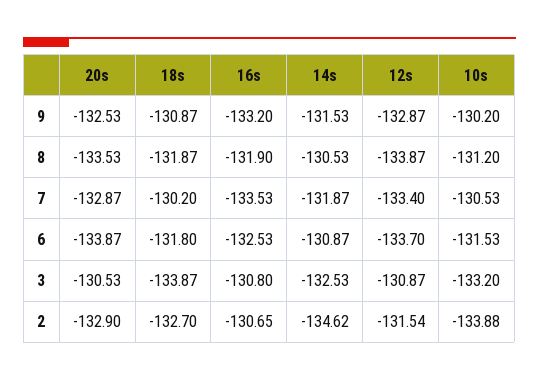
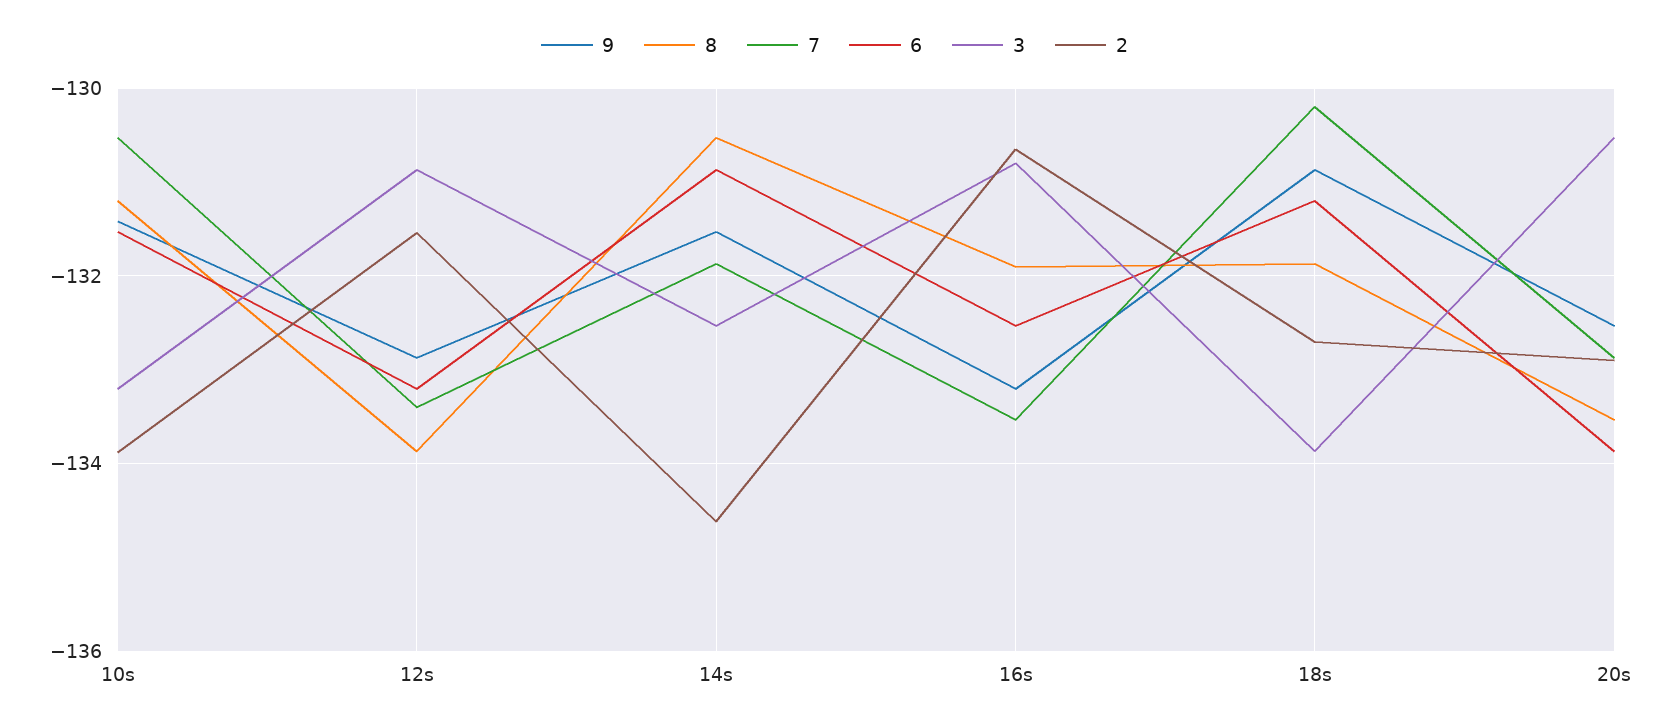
9, 10s: -130.2 -> -131.4
6, 18s: -131.8 -> -131.2
6, 12s: -133.7 -> -133.2

